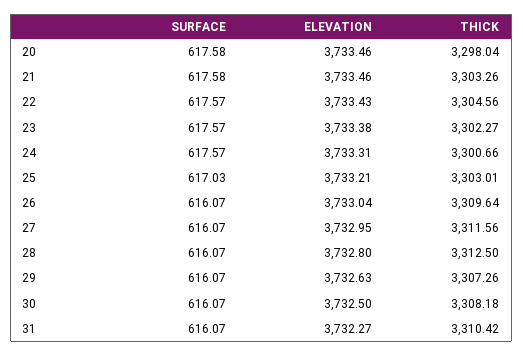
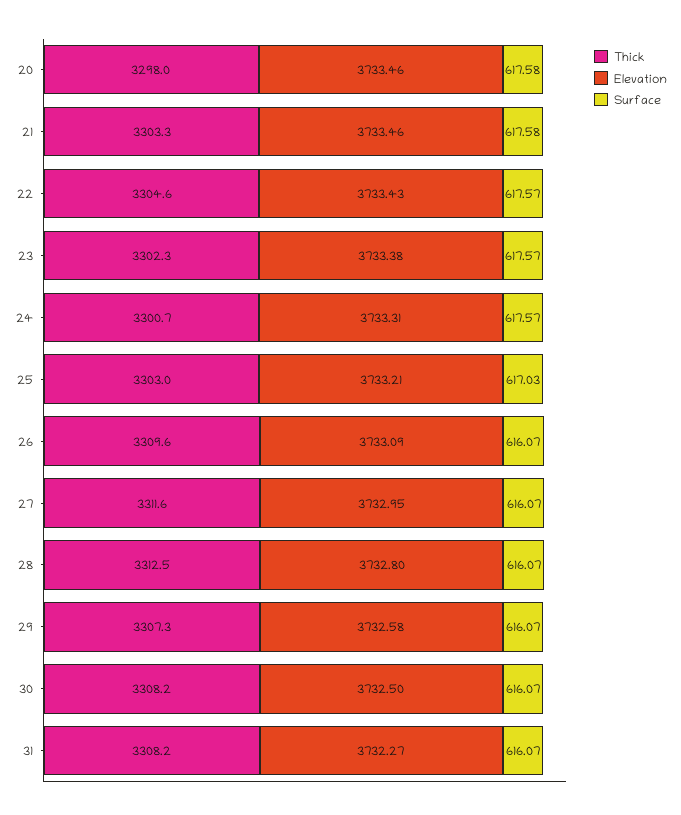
ELEVATION, 26: 3733.04 -> 3733.09
ELEVATION, 29: 3732.63 -> 3732.58
THICK, 31: 3310.42 -> 3308.2

